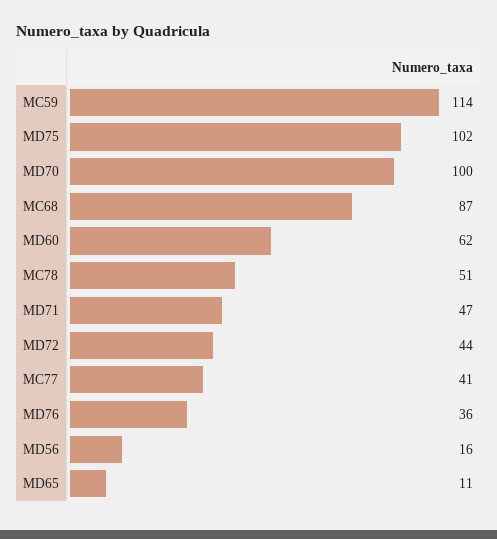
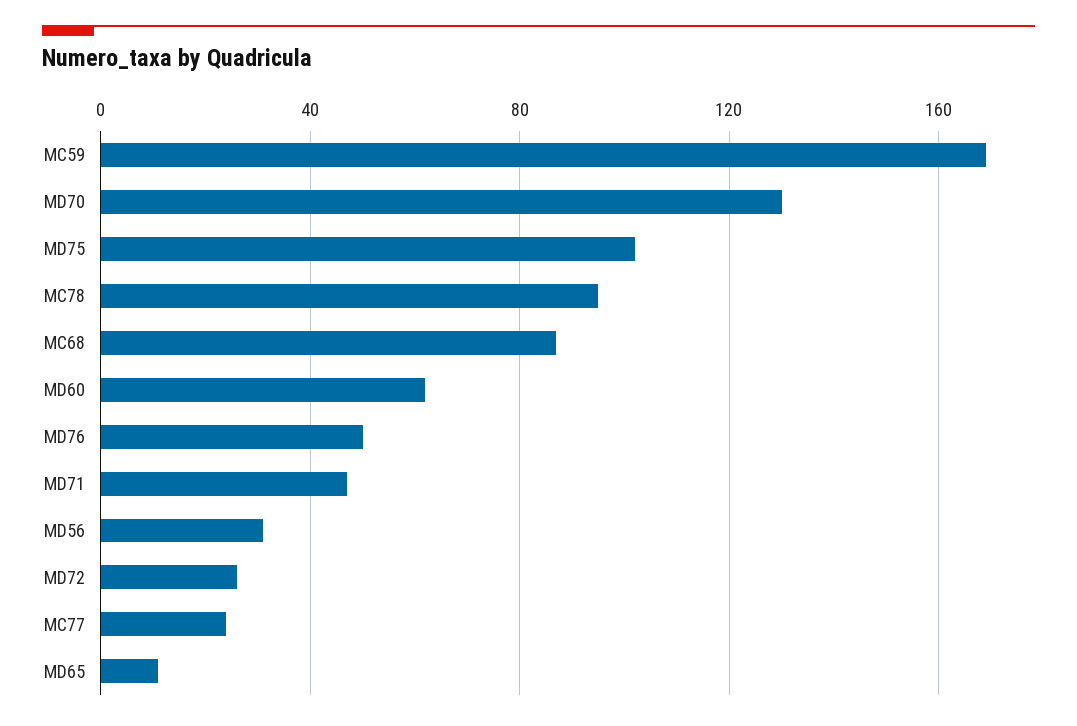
MC59: 114 -> 170
MD70: 100 -> 130
MC78: 51 -> 95
MD72: 44 -> 25
MC77: 41 -> 25
MD76: 36 -> 50
MD56: 16 -> 30

